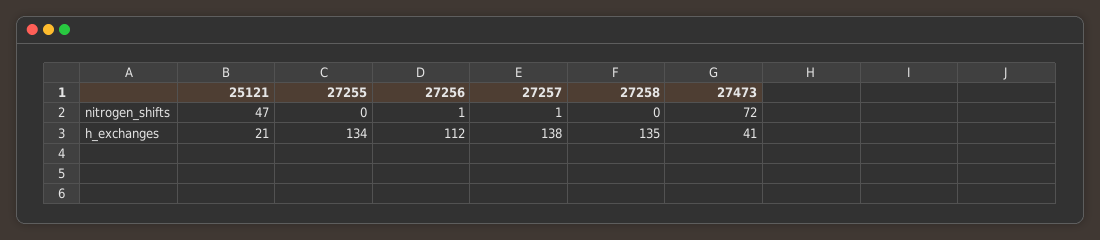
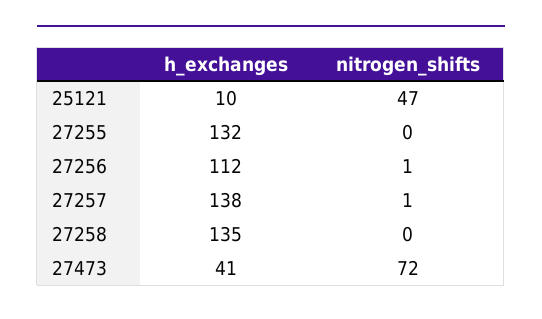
25121, h_exchanges: 21 -> 10
27255, h_exchanges: 134 -> 132

